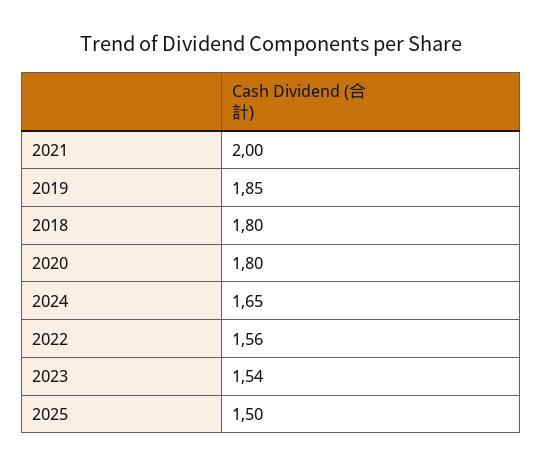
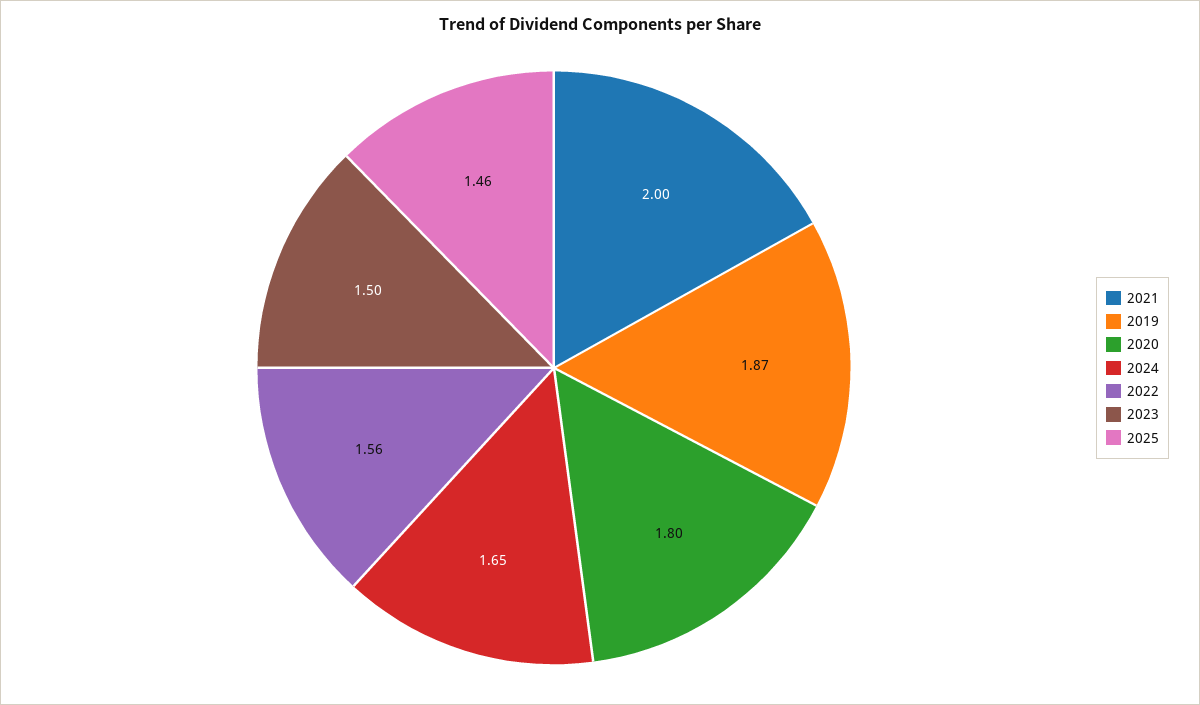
2019: 1.85 -> 1.87
2018: 1.8 -> none
2023: 1.54 -> 1.5
2025: 1.5 -> 1.46

